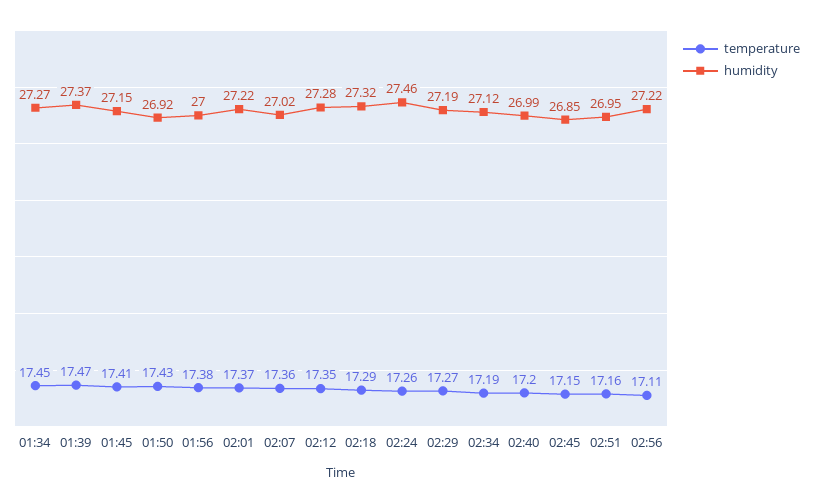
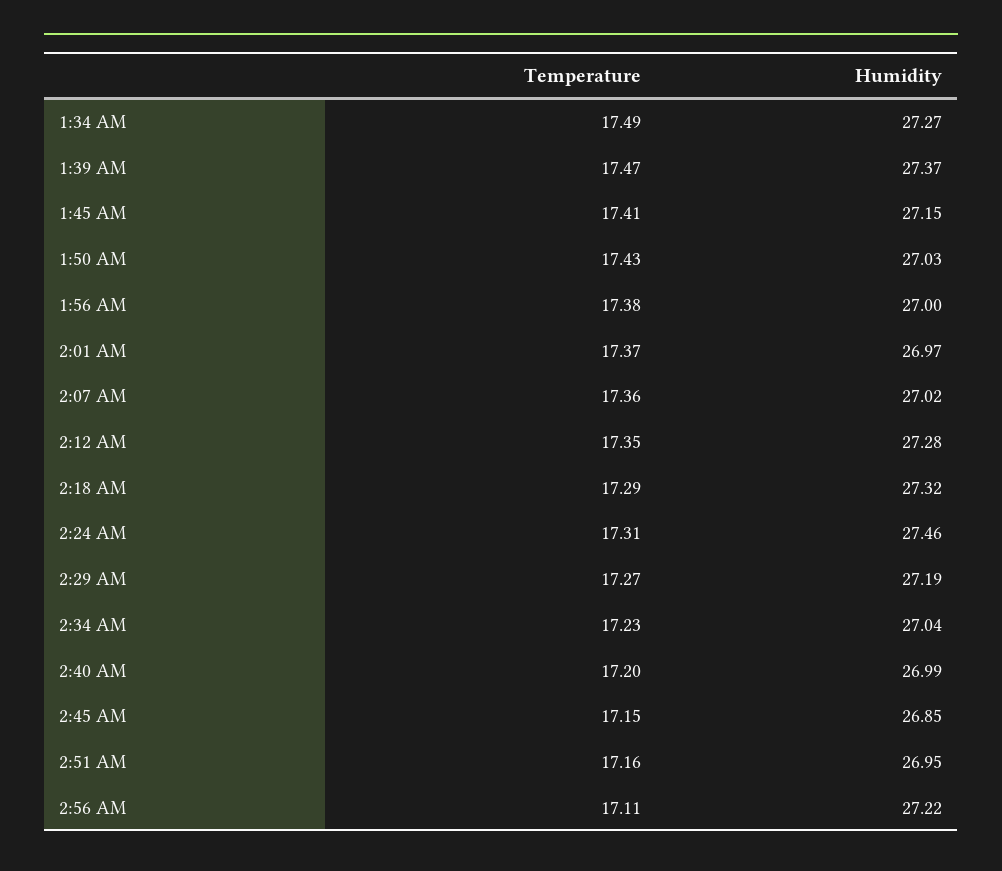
temperature, 01:34: 17.45 -> 17.49
humidity, 01:50: 26.92 -> 27.03
humidity, 02:01: 27.22 -> 26.97
temperature, 02:24: 17.26 -> 17.31
temperature, 02:34: 17.19 -> 17.23
humidity, 02:34: 27.12 -> 27.04

